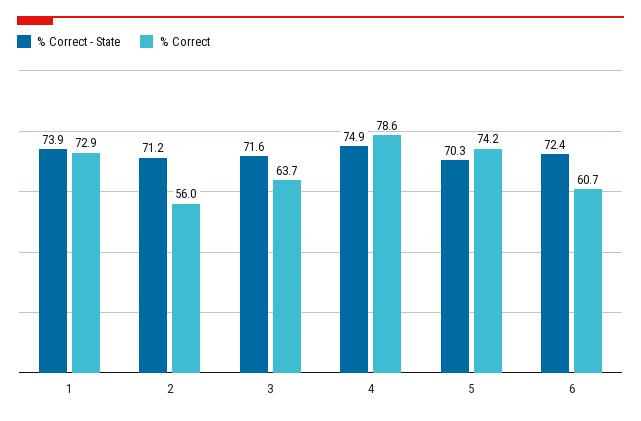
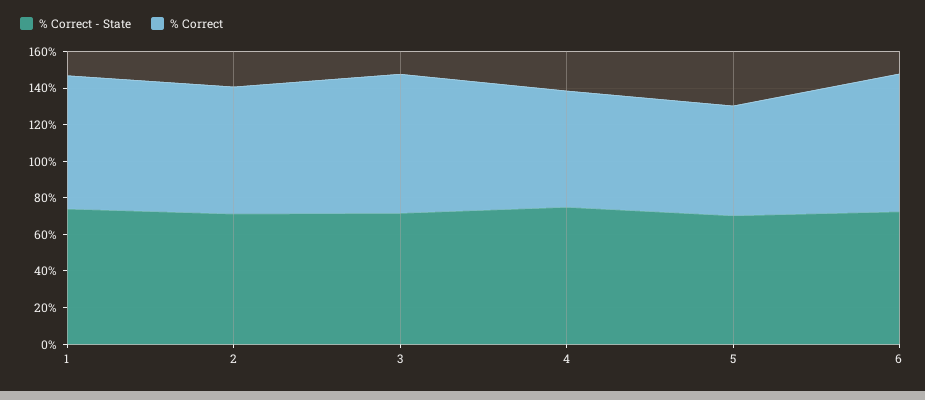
% Correct, 2: 56 -> 70
% Correct, 3: 63.7 -> 75
% Correct, 4: 78.6 -> 65
% Correct, 5: 74.2 -> 60
% Correct, 6: 60.7 -> 75

